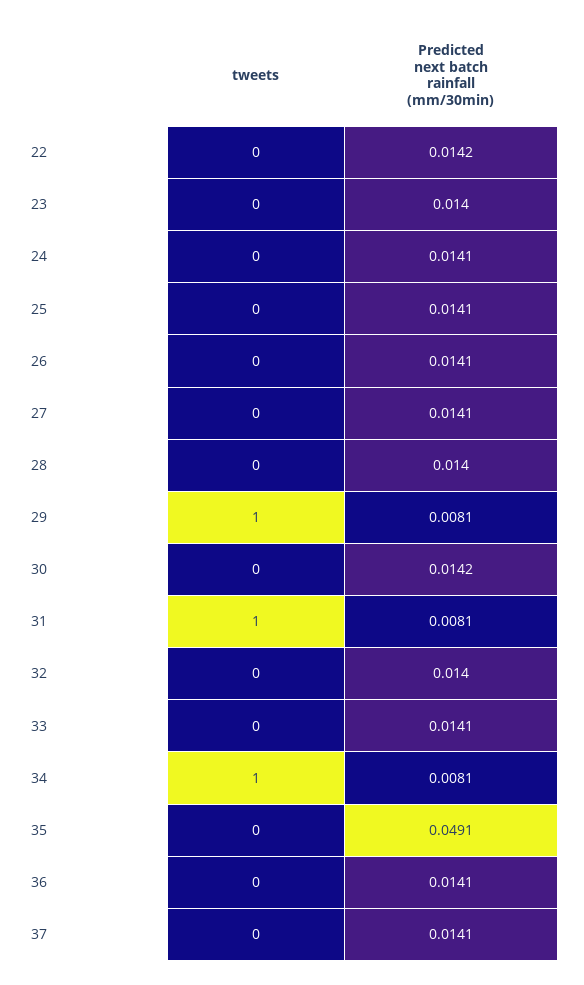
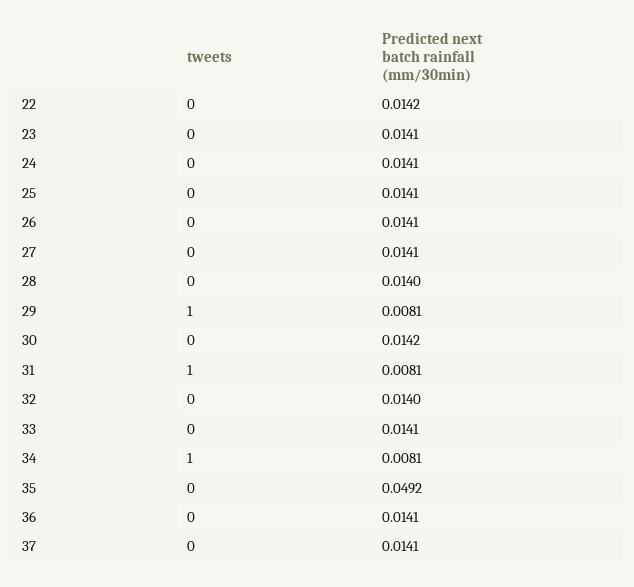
Predicted next batch rainfall (mm/30min), 23: 0.014 -> 0.0141
Predicted next batch rainfall (mm/30min), 35: 0.0491 -> 0.0492

